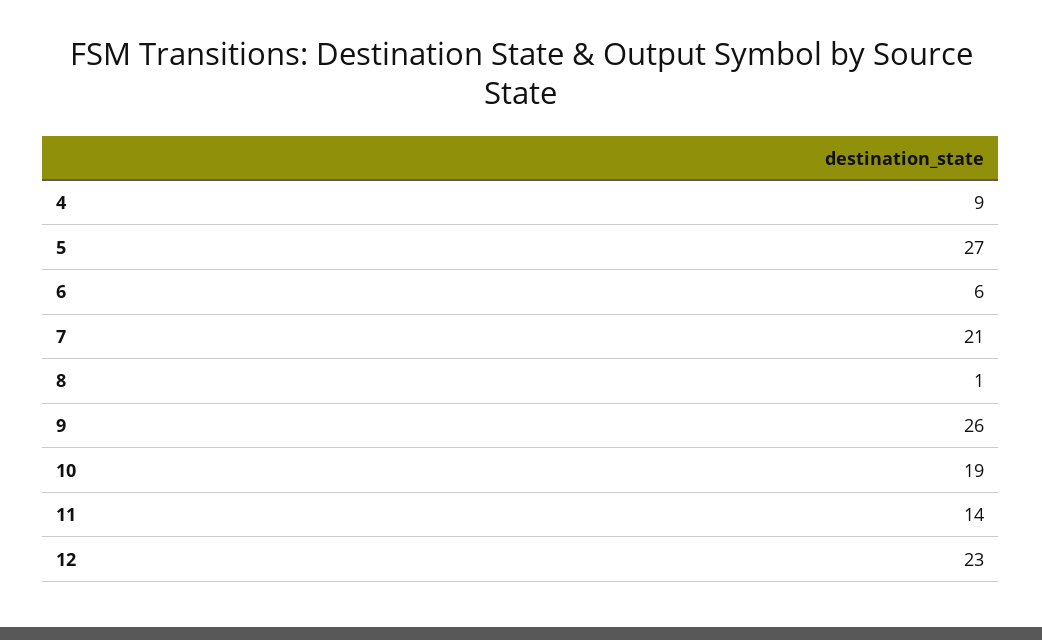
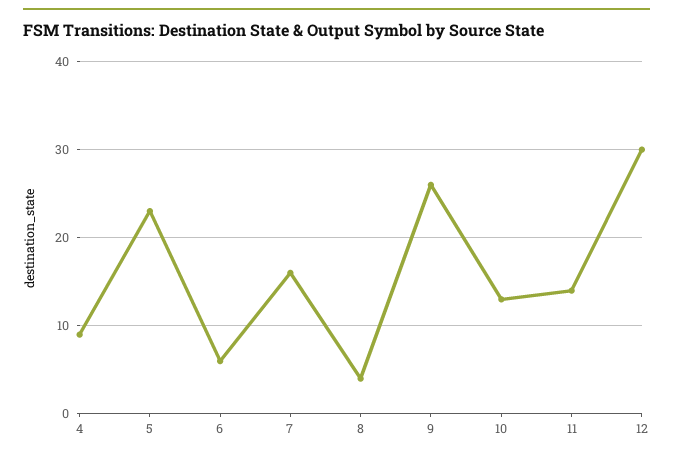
5: 27 -> 23
7: 21 -> 16
8: 1 -> 4
10: 19 -> 13
12: 23 -> 30

